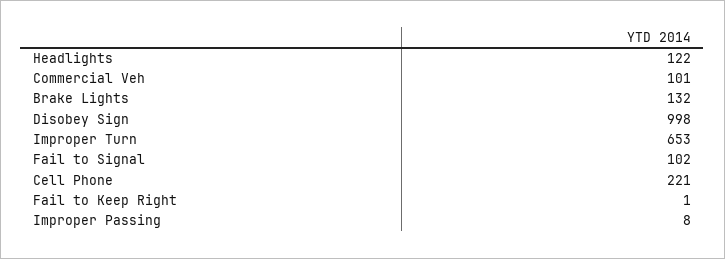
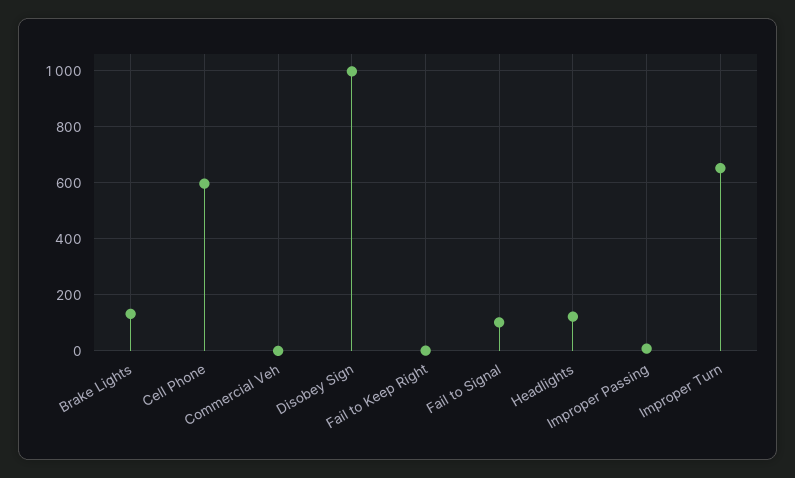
Commercial Veh: 101 -> 0
Cell Phone: 221 -> 600

